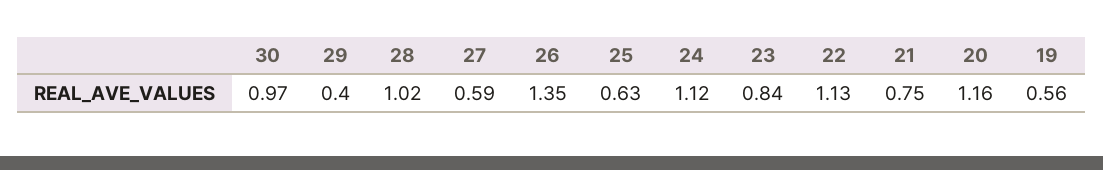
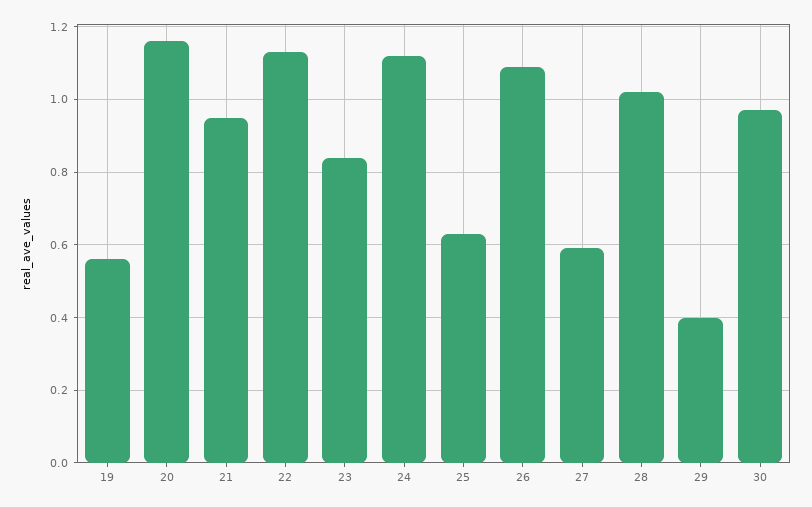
26: 1.35 -> 1.1
21: 0.75 -> 0.95

